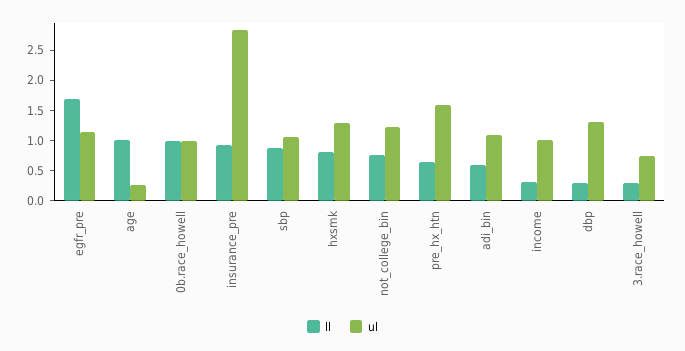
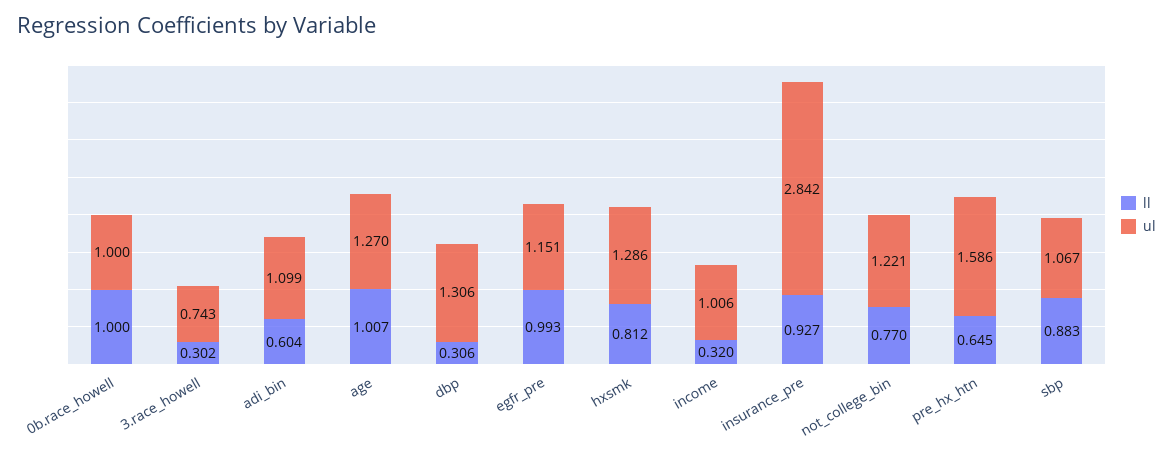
ll, egfr_pre: 1.75 -> 0.993
ul, age: 0.25 -> 1.27

